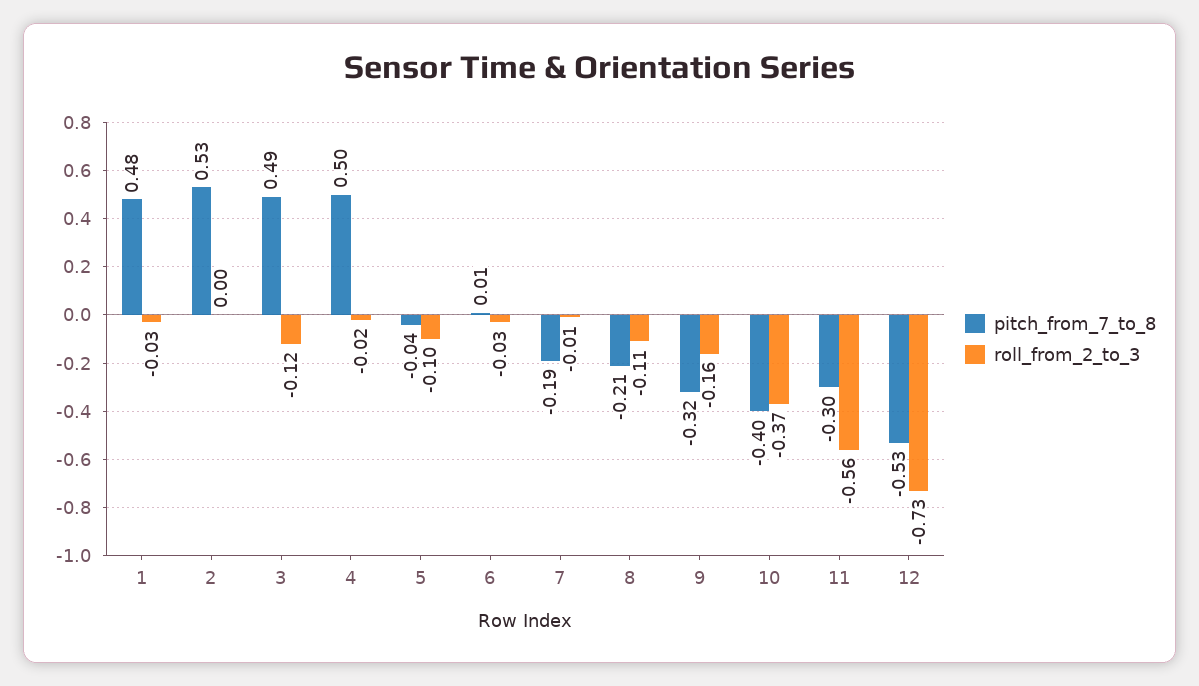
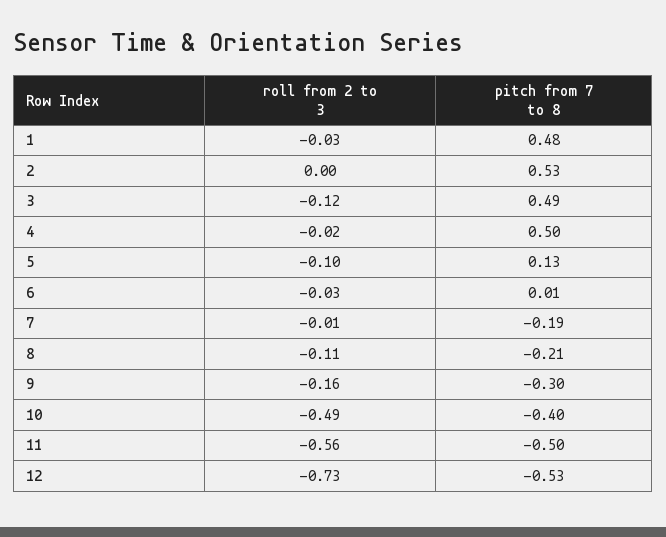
pitch_from_7_to_8, 5: -0.04 -> 0.13
pitch_from_7_to_8, 9: -0.32 -> -0.3
roll_from_2_to_3, 10: -0.37 -> -0.49
pitch_from_7_to_8, 11: -0.3 -> -0.5

